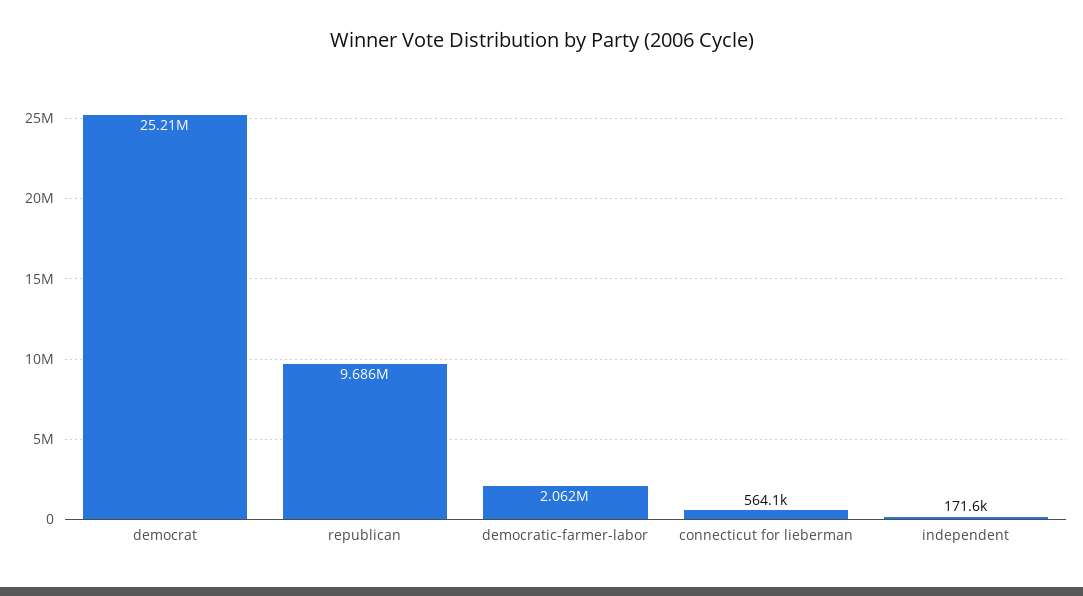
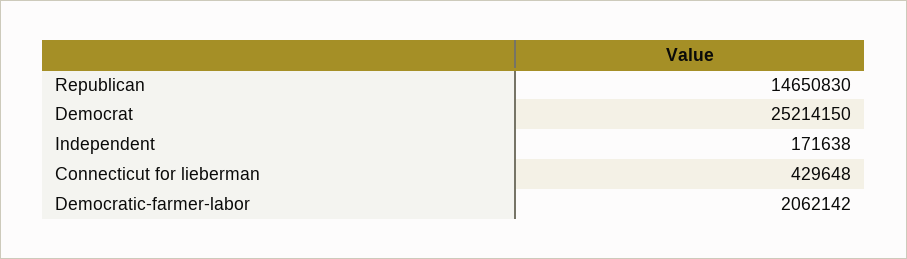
republican: 9686000 -> 14650830
connecticut for lieberman: 564100 -> 429648

